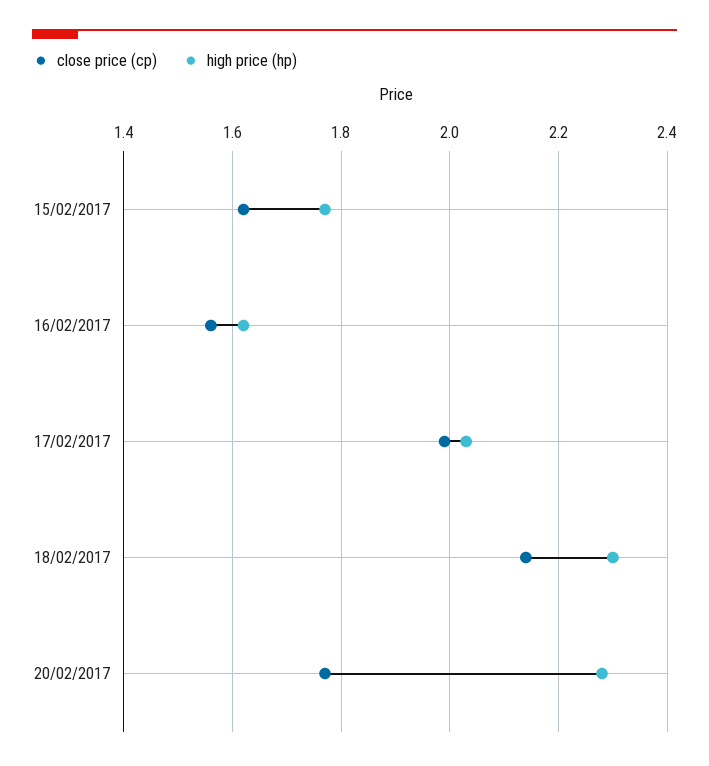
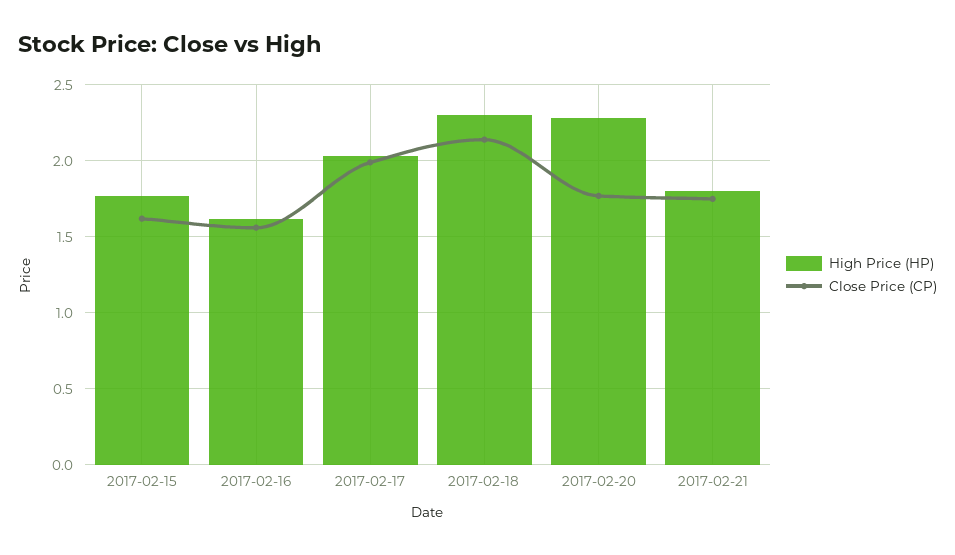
high price (hp), 2017-02-21: none -> 1.8
close price (cp), 2017-02-21: none -> 1.75

